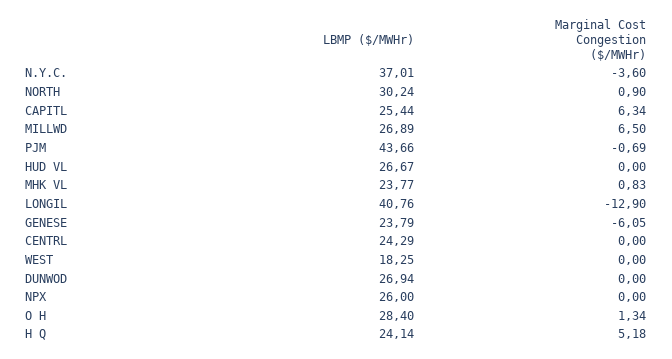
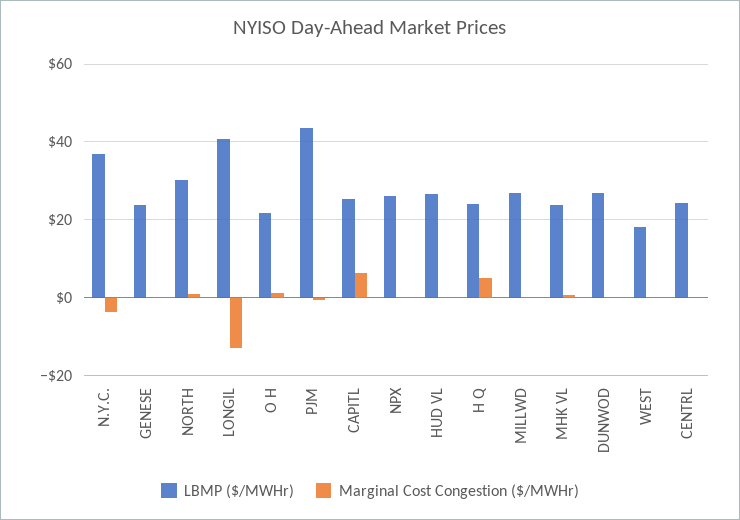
Marginal Cost Congestion ($/MWHr), MILLWD: 6.5 -> 0
Marginal Cost Congestion ($/MWHr), GENESE: -6.05 -> 0
LBMP ($/MWHr), O H: 28.4 -> 22

